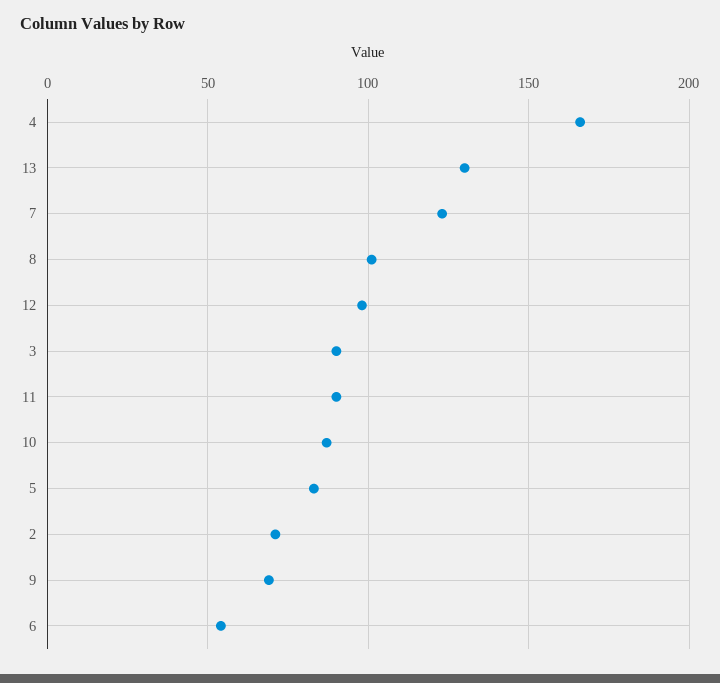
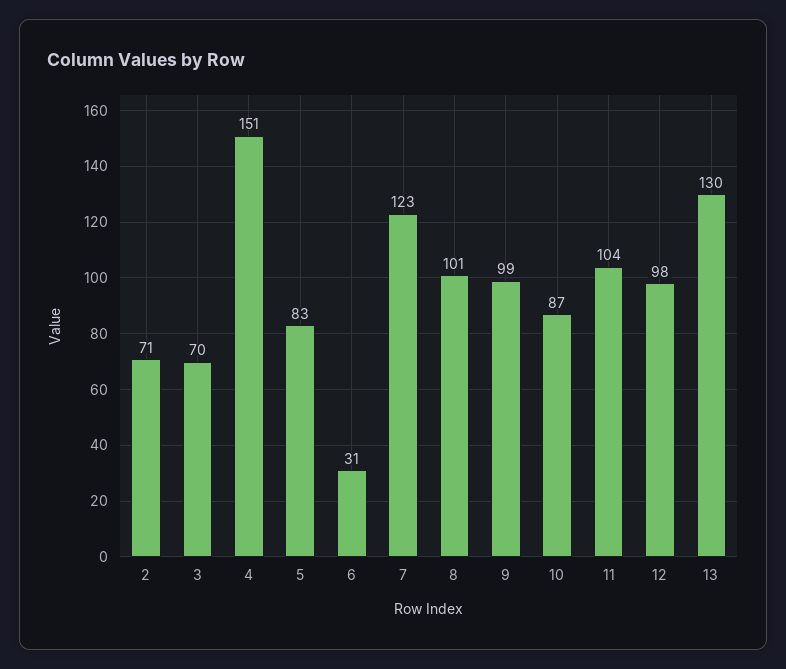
4: 165 -> 151
3: 90 -> 70
11: 90 -> 104
9: 70 -> 99
6: 55 -> 31

